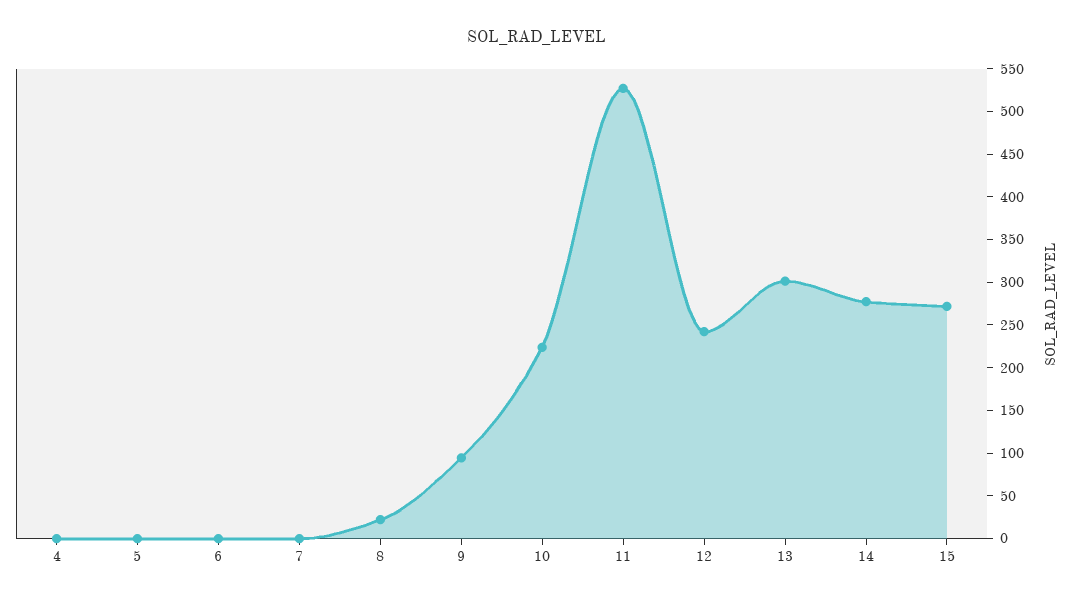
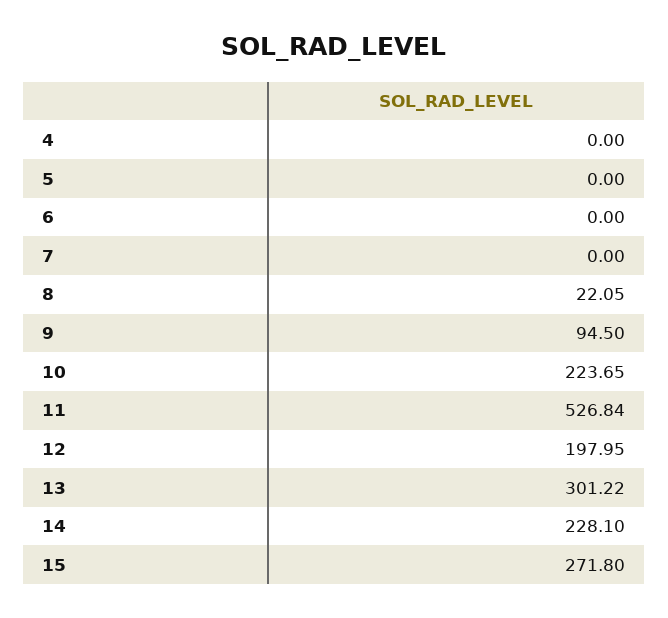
12: 240 -> 197.95
14: 280 -> 228.1

